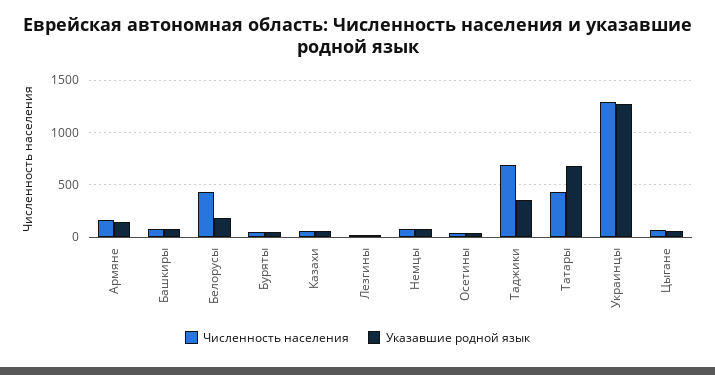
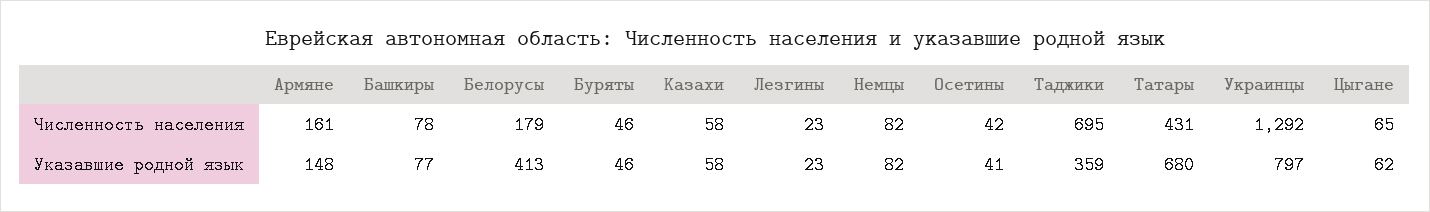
Численность населения, Белорусы: 400 -> 179
Указавшие родной язык, Белорусы: 200 -> 413
Указавшие родной язык, Украинцы: 1300 -> 797

